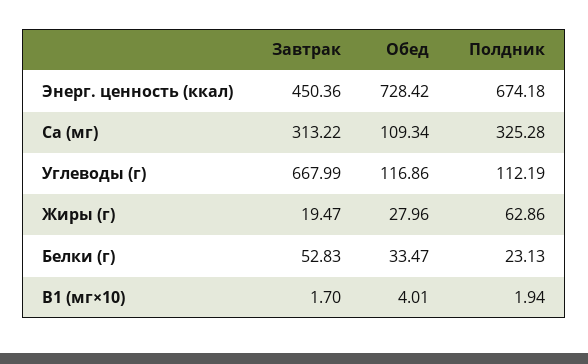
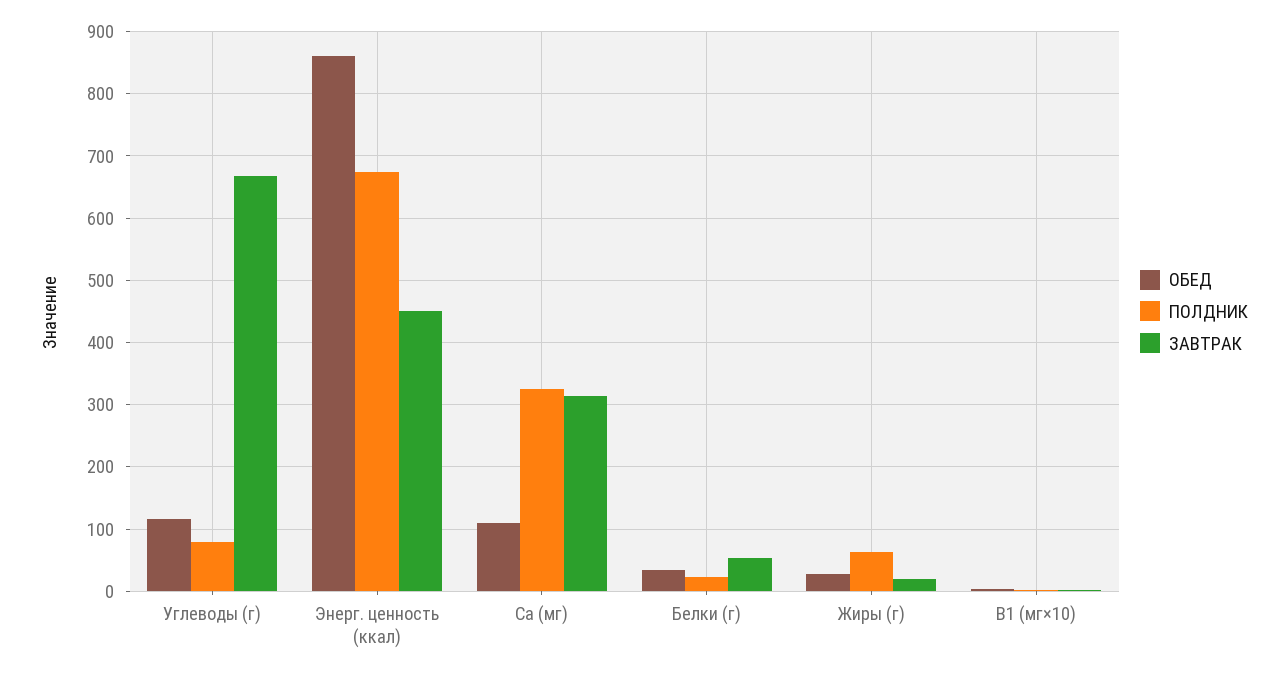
Обед, Энерг. ценность (ккал): 728.42 -> 860
Полдник, Углеводы (г): 112.19 -> 80

